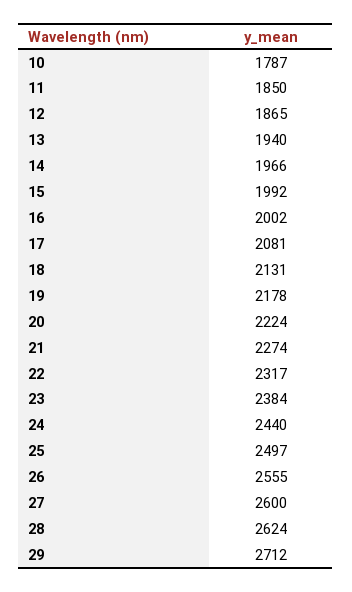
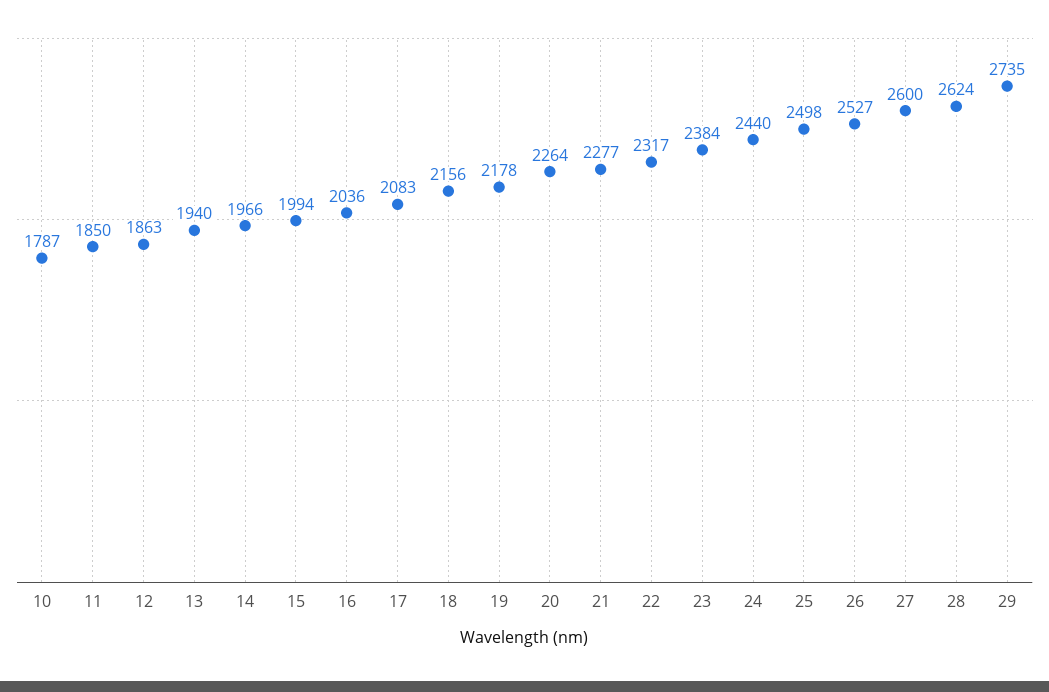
12: 1865 -> 1863
15: 1992 -> 1994
16: 2002 -> 2036
17: 2081 -> 2083
18: 2131 -> 2156
20: 2224 -> 2264
21: 2274 -> 2277
25: 2497 -> 2498
26: 2555 -> 2527
29: 2712 -> 2735

